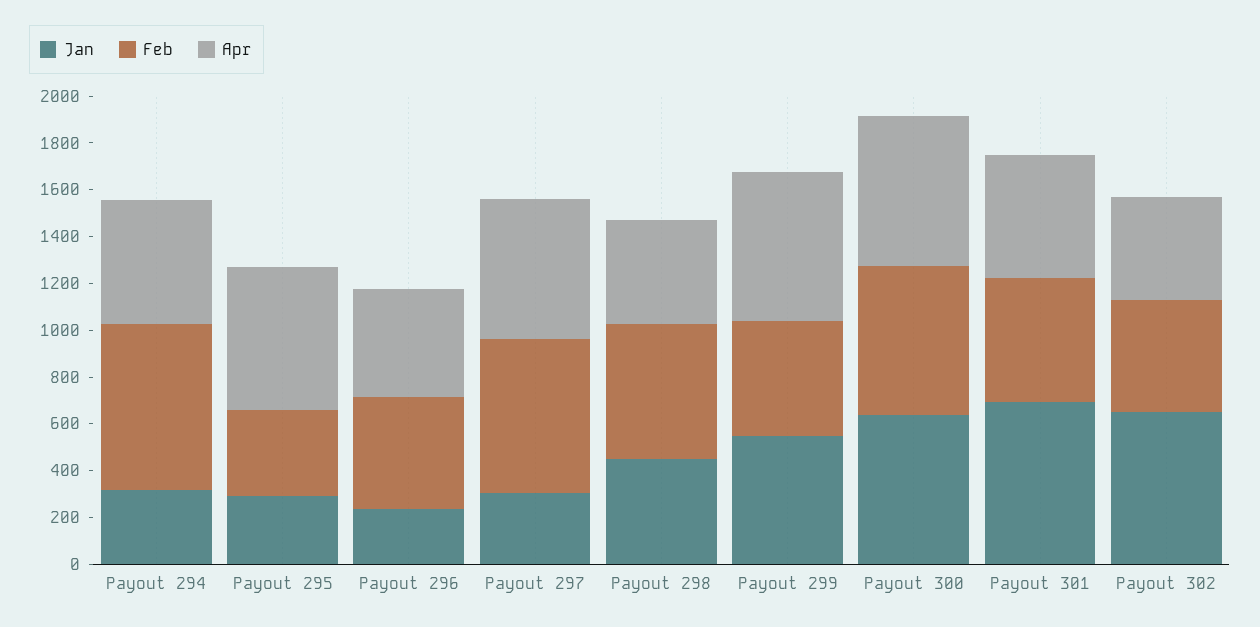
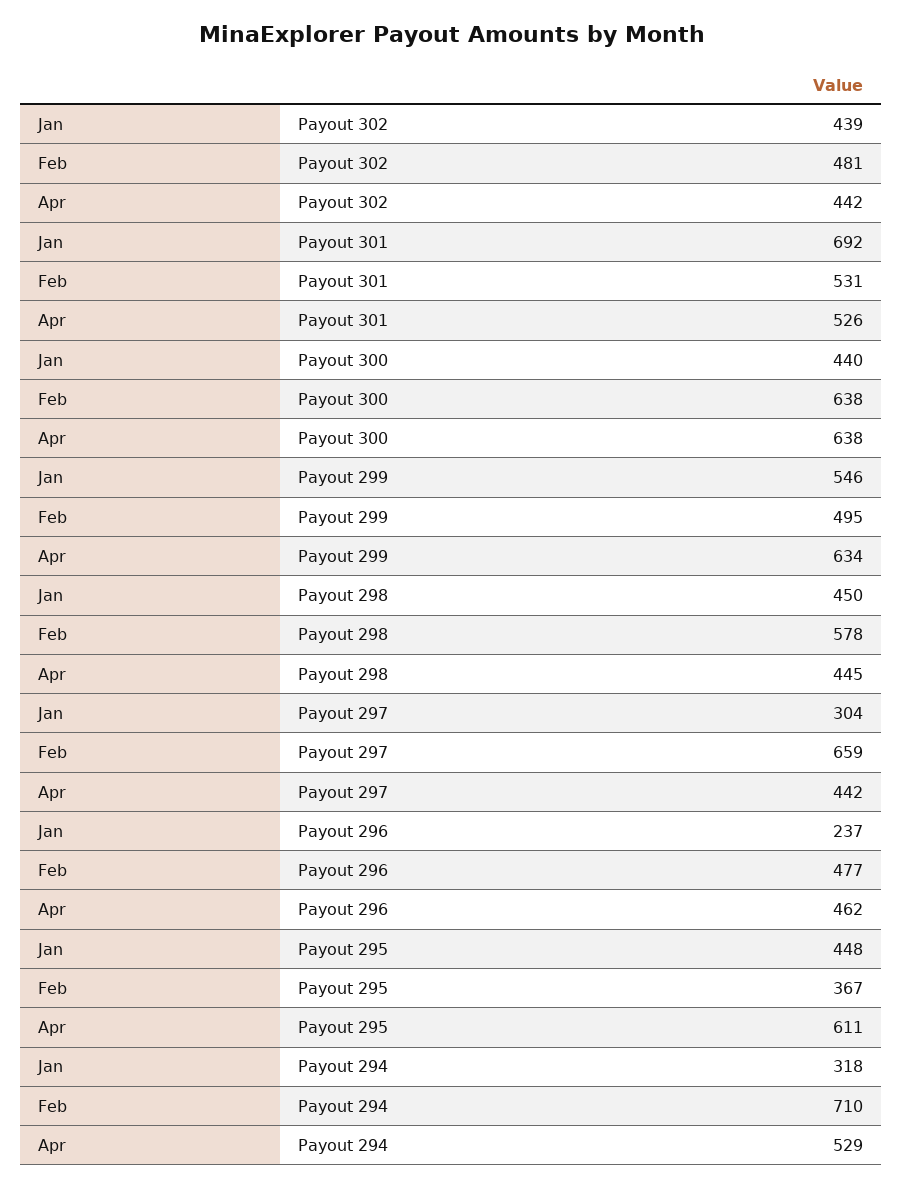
Jan, Payout 295: 300 -> 448
Apr, Payout 297: 600 -> 442
Jan, Payout 300: 650 -> 440
Jan, Payout 302: 650 -> 439

